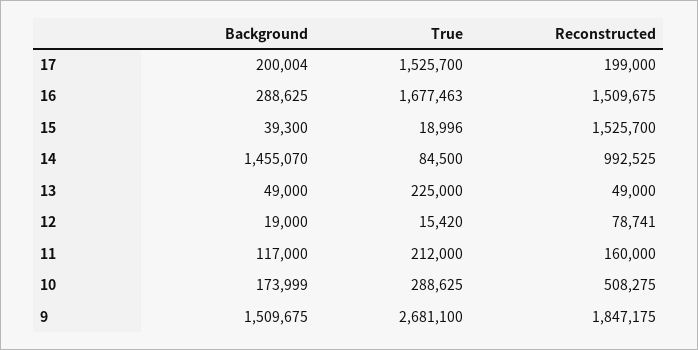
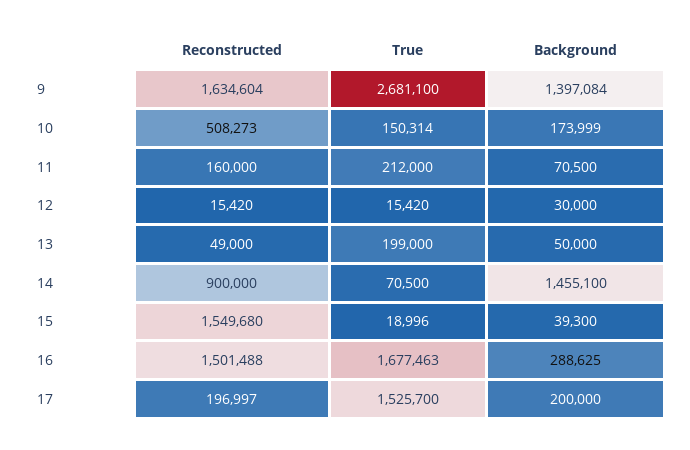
Background, 17: 200004 -> 200000
Reconstructed, 17: 199000 -> 196997
Reconstructed, 16: 1509675 -> 1501488
Reconstructed, 15: 1525700 -> 1549680
Background, 14: 1455070 -> 1455100
True, 14: 84500 -> 70500
Reconstructed, 14: 992525 -> 900000
Background, 13: 49000 -> 50000
True, 13: 225000 -> 199000
Background, 12: 19000 -> 30000
Reconstructed, 12: 78741 -> 15420
Background, 11: 117000 -> 70500
True, 10: 288625 -> 150314
Reconstructed, 10: 508275 -> 508273
Background, 9: 1509675 -> 1397084
Reconstructed, 9: 1847175 -> 1634604

